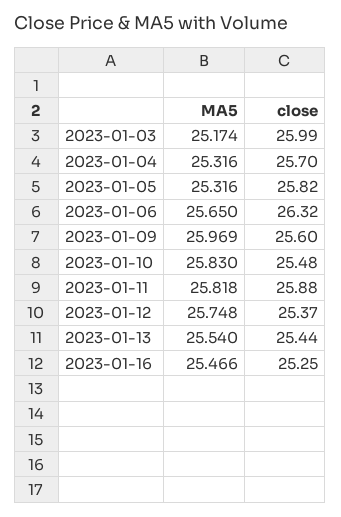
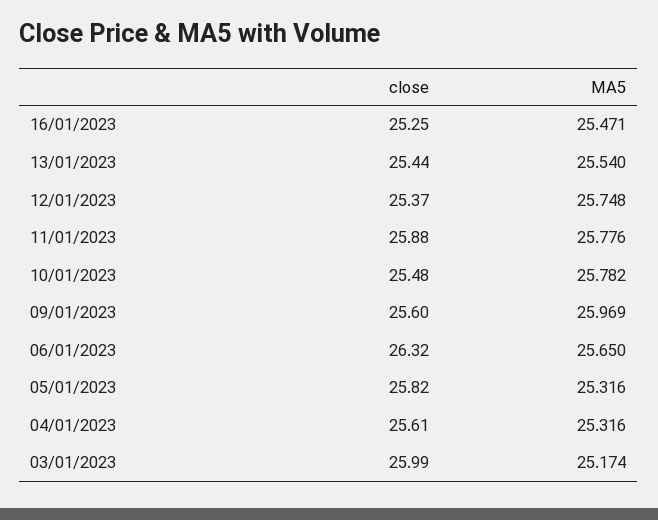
close, 2023-01-04: 25.7 -> 25.61
MA5, 2023-01-10: 25.83 -> 25.782
MA5, 2023-01-11: 25.818 -> 25.776
MA5, 2023-01-16: 25.466 -> 25.471

